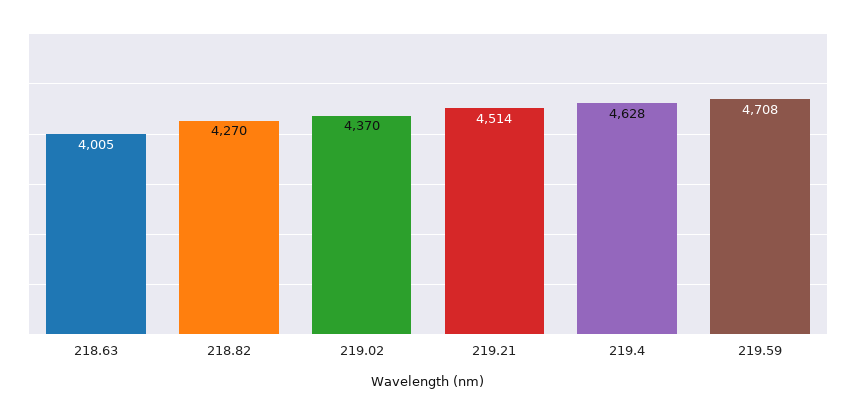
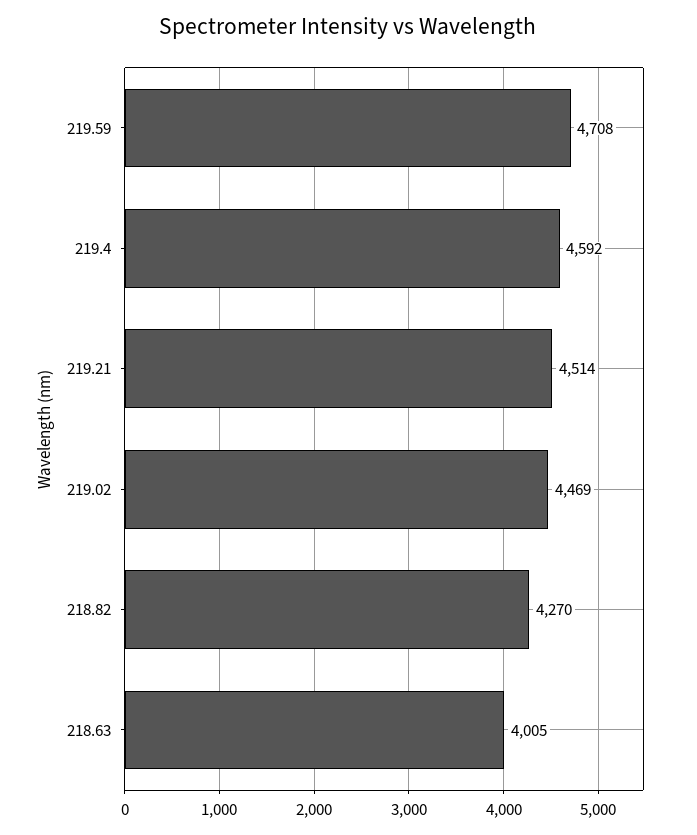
219.02: 4370 -> 4469
219.4: 4628 -> 4592

